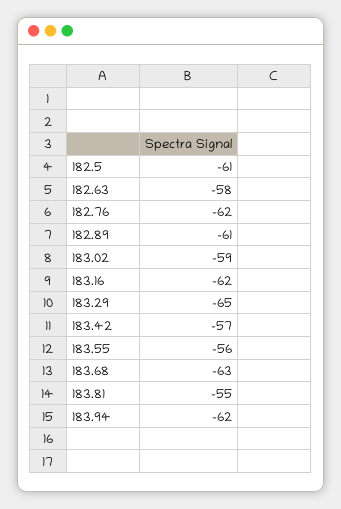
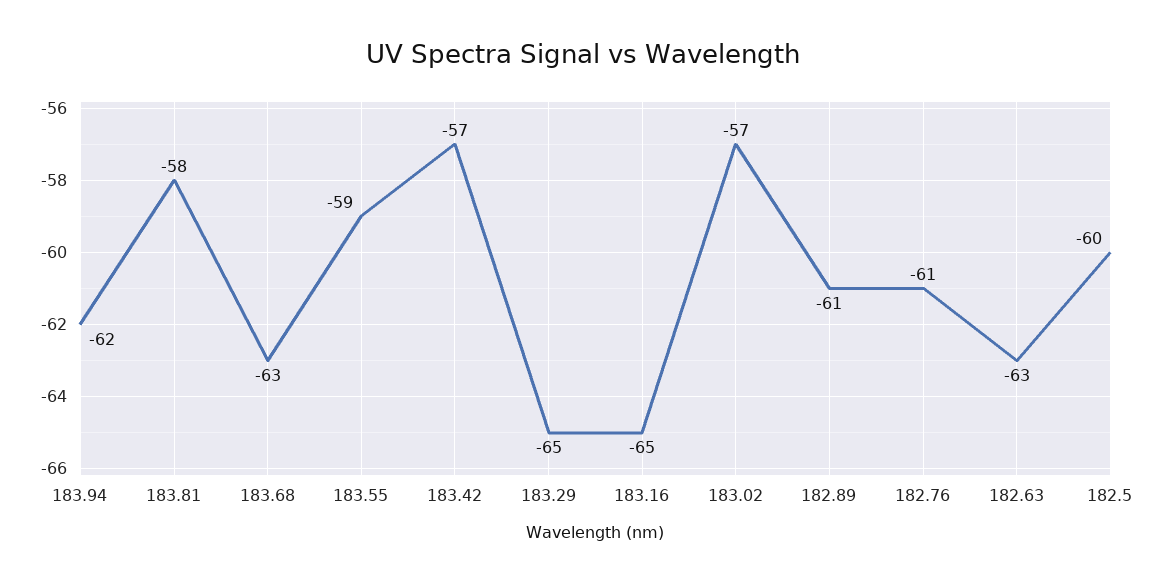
182.5: -61 -> -60
182.63: -58 -> -63
182.76: -62 -> -61
183.02: -59 -> -57
183.16: -62 -> -65
183.55: -56 -> -59
183.81: -55 -> -58

